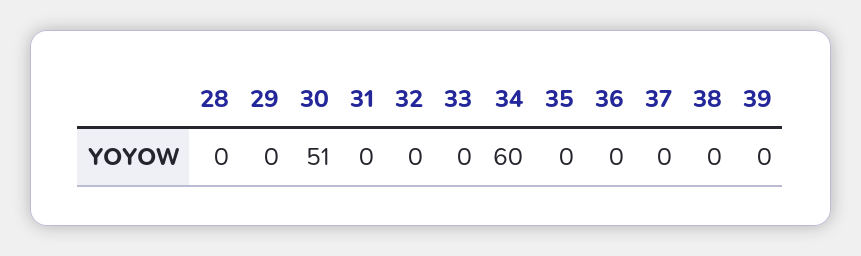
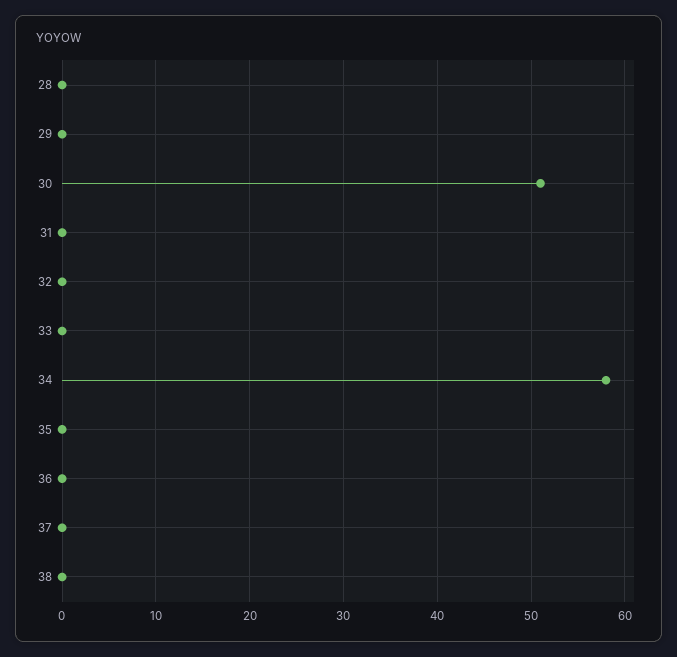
34: 60 -> 58
39: 0 -> none

